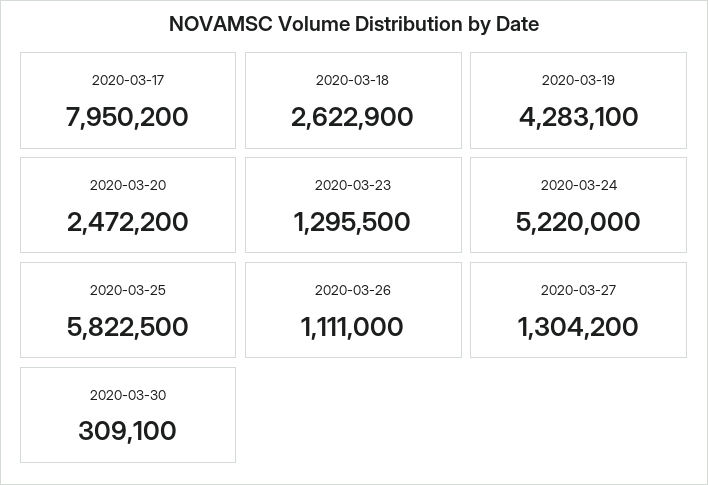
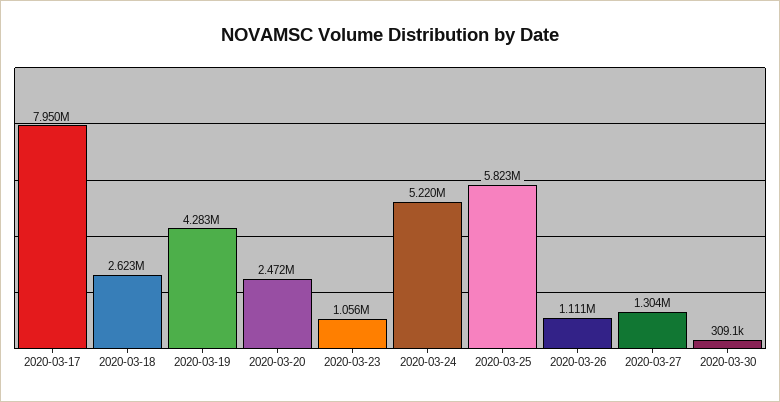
2020-03-23: 1295500 -> 1056000

